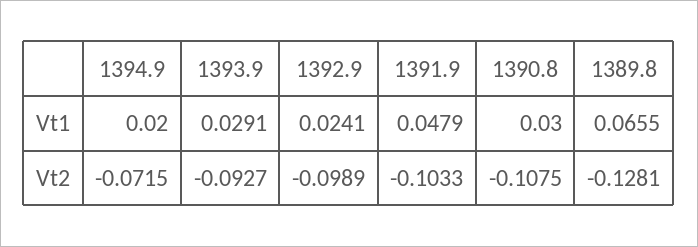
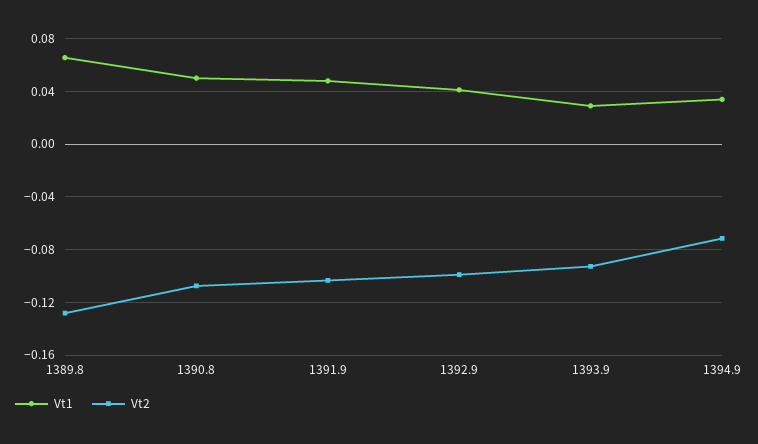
Vt1, 1394.9: 0.02 -> 0.035
Vt1, 1392.9: 0.0241 -> 0.04
Vt1, 1390.8: 0.03 -> 0.05

